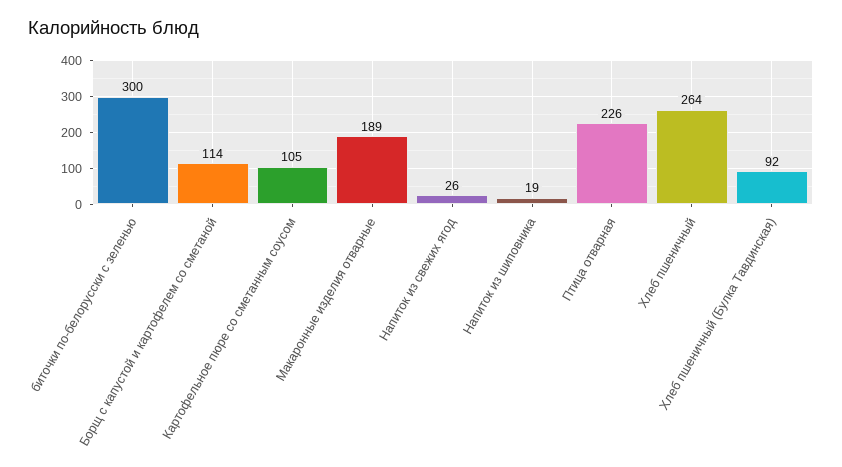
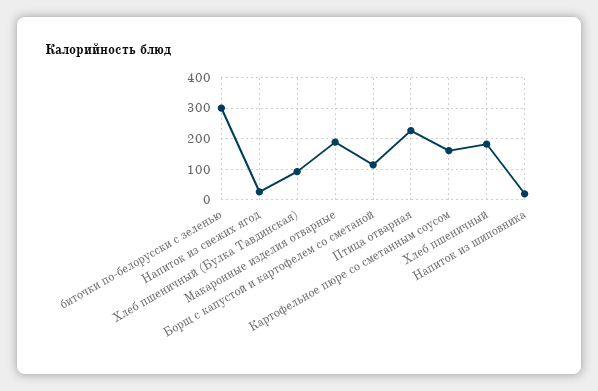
Картофельное пюре со сметанным соусом: 105 -> 160
Хлеб пшеничный: 264 -> 180

